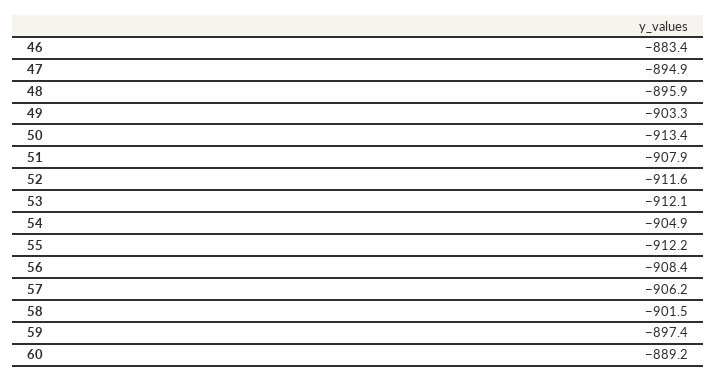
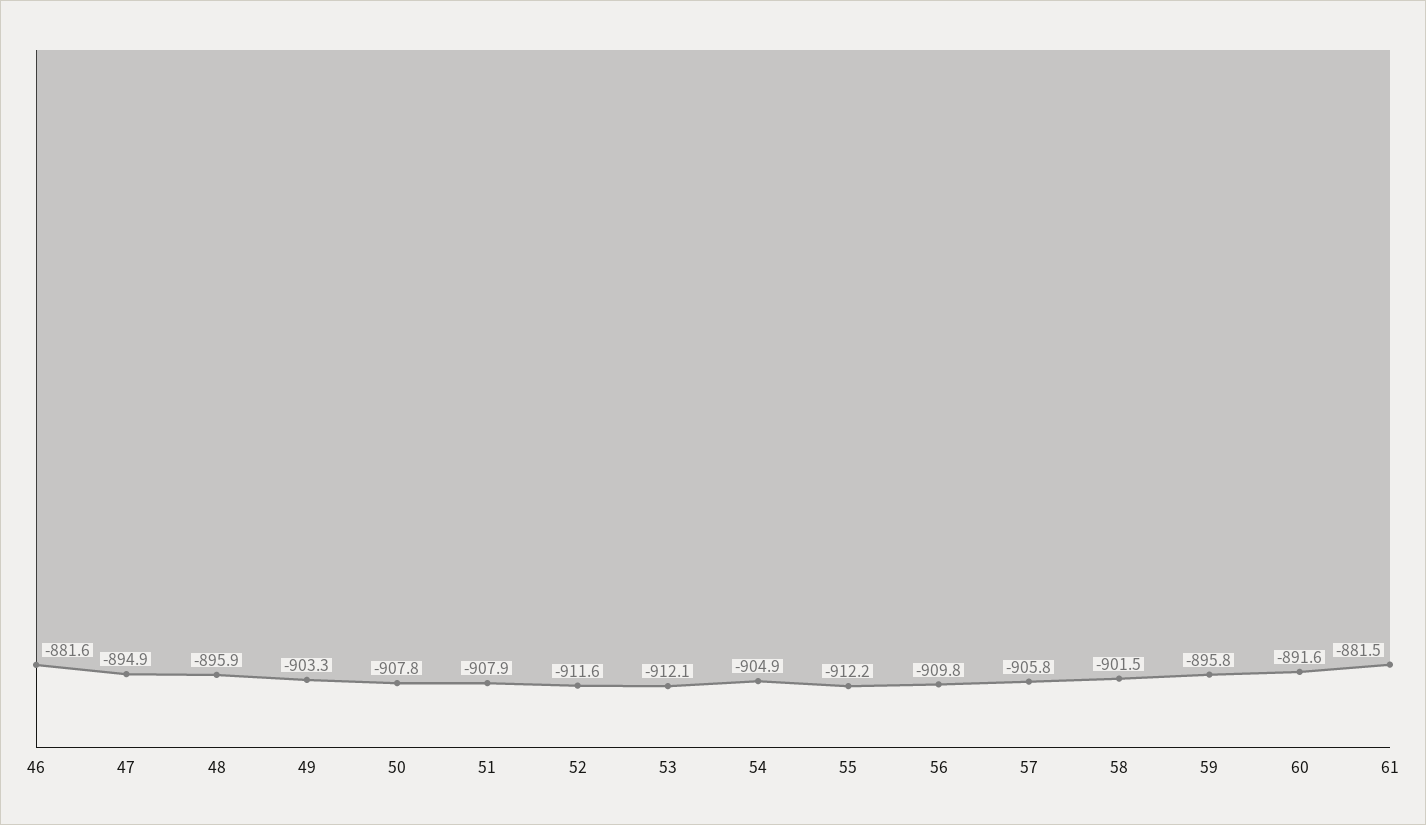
46: -883.4 -> -881.6
50: -913.4 -> -907.8
56: -908.4 -> -909.8
57: -906.2 -> -905.8
59: -897.4 -> -895.8
60: -889.2 -> -891.6
61: none -> -881.5

